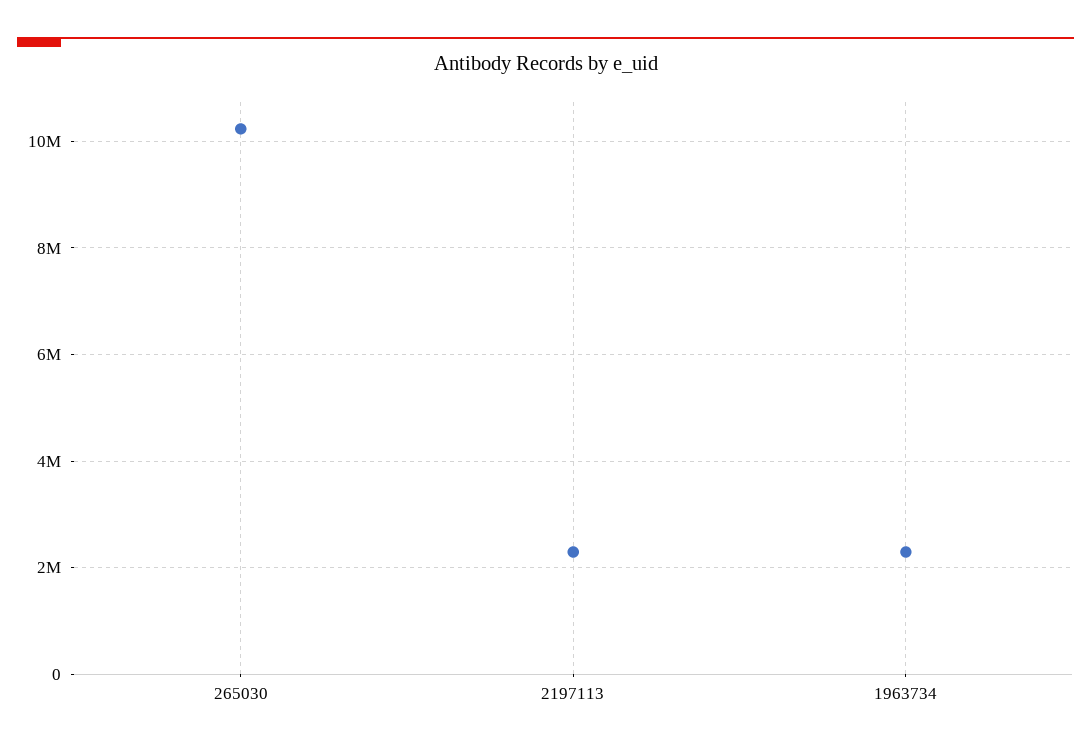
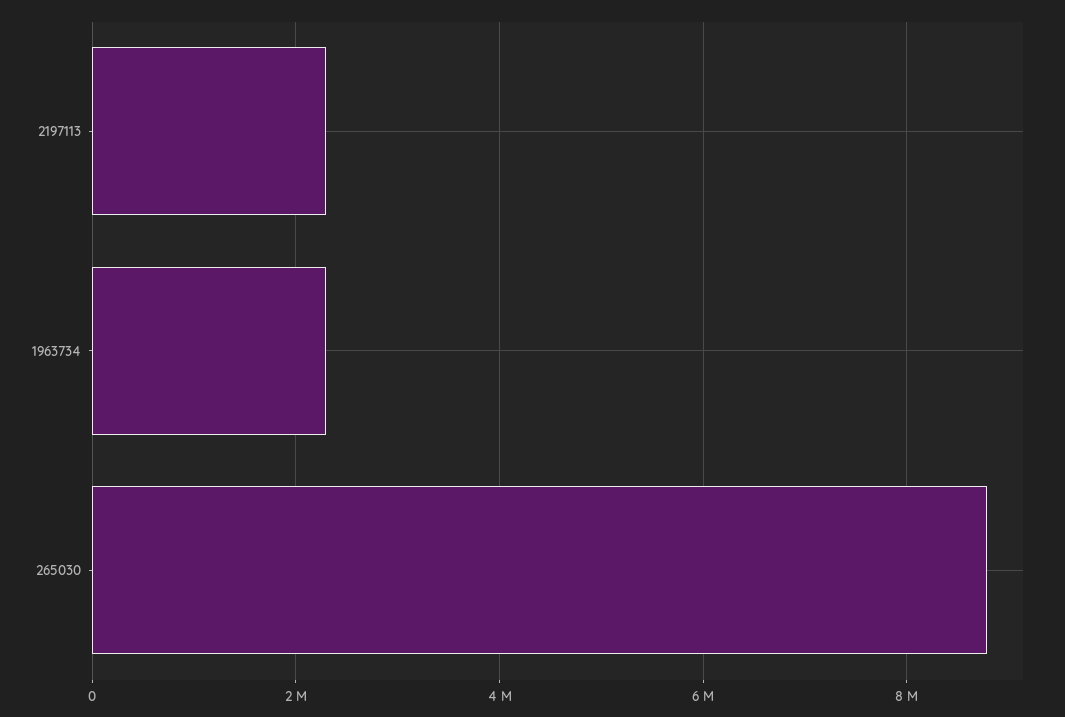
265030: 10200000 -> 8800000

